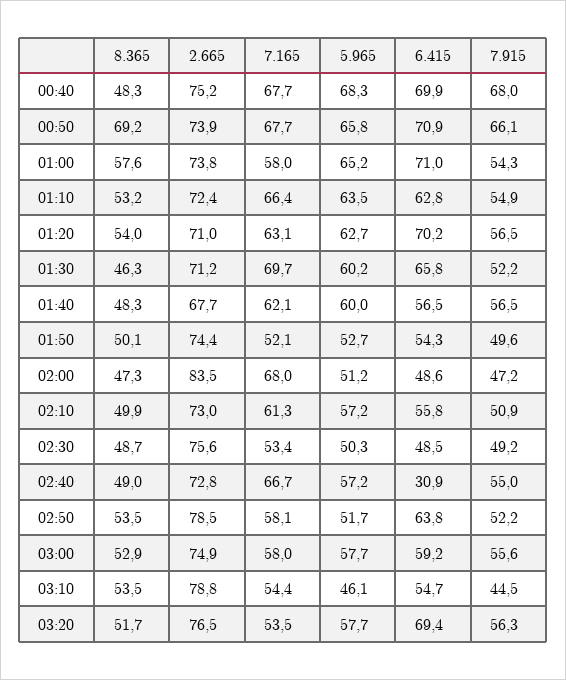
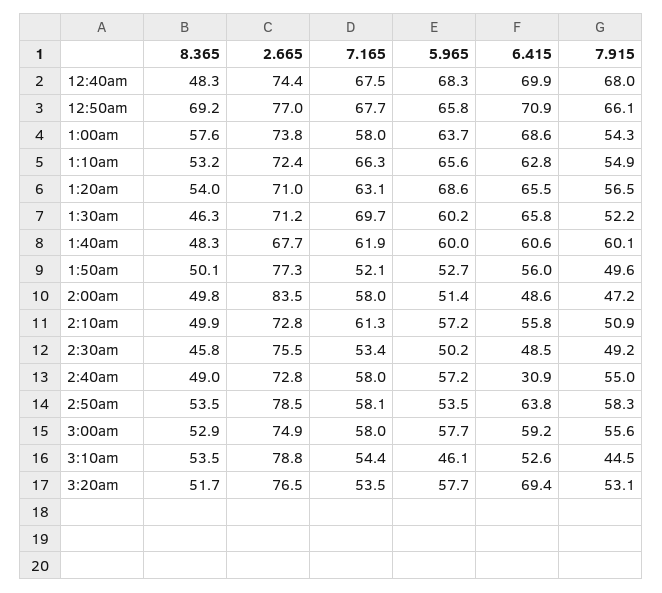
2.665, 00:40: 75.2 -> 74.4
7.165, 00:40: 67.7 -> 67.5
2.665, 00:50: 73.9 -> 77
5.965, 01:00: 65.2 -> 63.7
6.415, 01:00: 71 -> 68.6
7.165, 01:10: 66.4 -> 66.3
5.965, 01:10: 63.5 -> 65.6
5.965, 01:20: 62.7 -> 68.6
6.415, 01:20: 70.2 -> 65.5
7.165, 01:40: 62.1 -> 61.9
6.415, 01:40: 56.5 -> 60.6
7.915, 01:40: 56.5 -> 60.1
2.665, 01:50: 74.4 -> 77.3
6.415, 01:50: 54.3 -> 56
8.365, 02:00: 47.3 -> 49.8
7.165, 02:00: 68 -> 58
5.965, 02:00: 51.2 -> 51.4
2.665, 02:10: 73 -> 72.8
8.365, 02:30: 48.7 -> 45.8
2.665, 02:30: 75.6 -> 75.5
5.965, 02:30: 50.3 -> 50.2
7.165, 02:40: 66.7 -> 58
5.965, 02:50: 51.7 -> 53.5
7.915, 02:50: 52.2 -> 58.3
6.415, 03:10: 54.7 -> 52.6
7.915, 03:20: 56.3 -> 53.1

